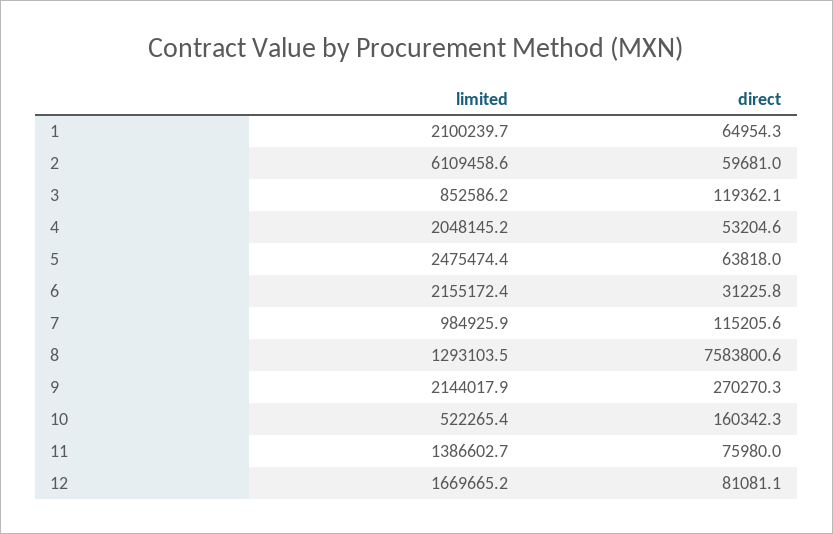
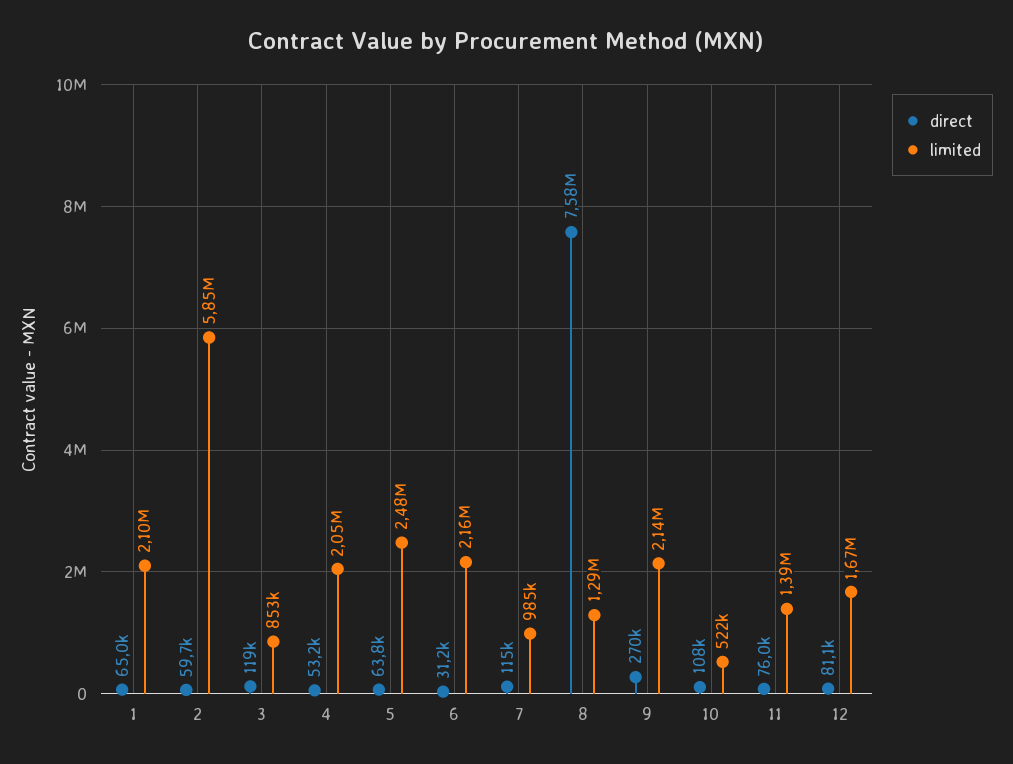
limited, 2: 6109458.6 -> 5850000
direct, 10: 160342.3 -> 108000

